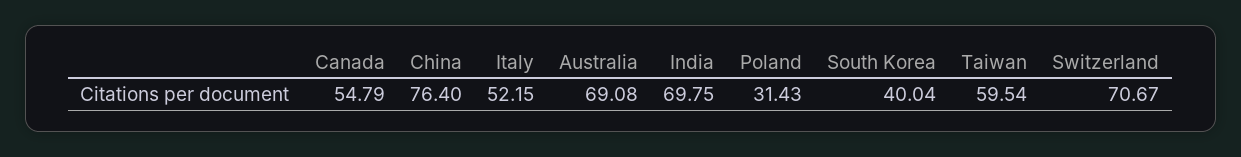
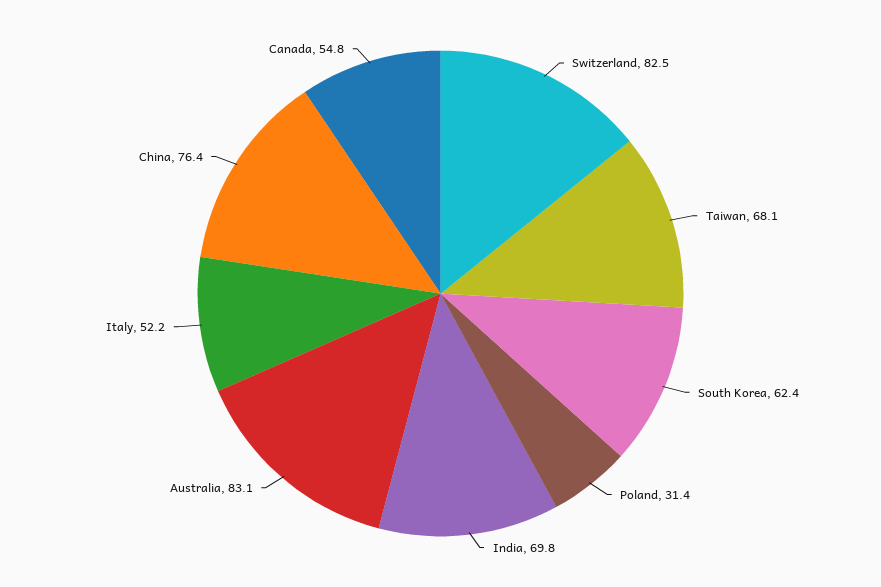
Australia: 69.08 -> 83.1
South Korea: 40.04 -> 62.4
Taiwan: 59.54 -> 68.1
Switzerland: 70.67 -> 82.5

